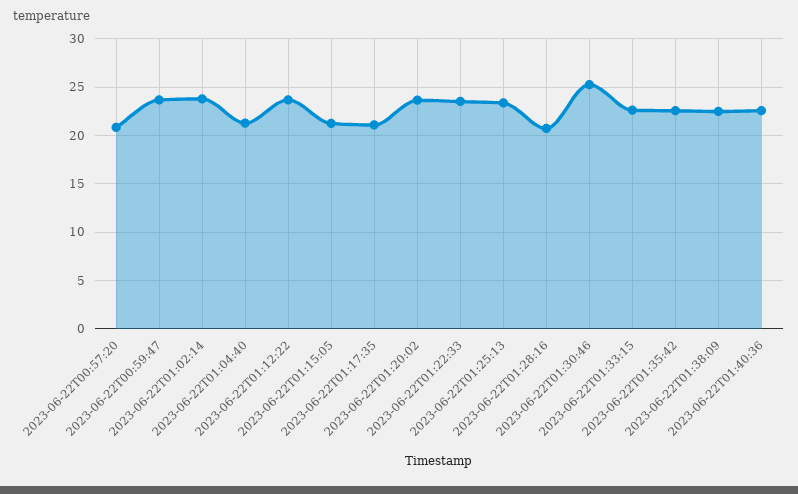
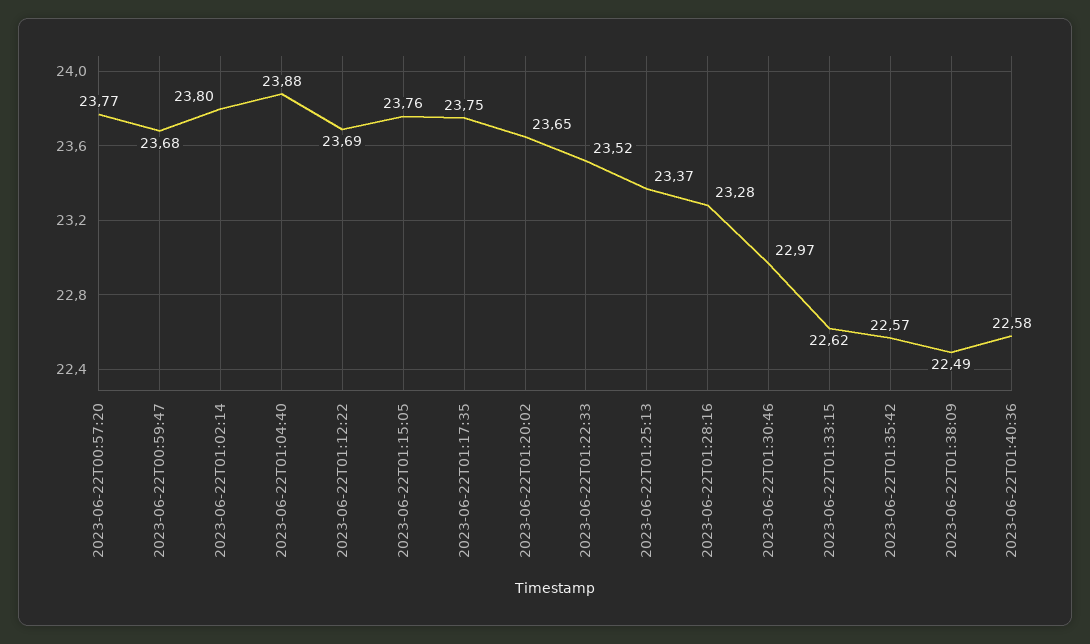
2023-06-22T00:57:20: 21 -> 23.77
2023-06-22T01:04:40: 21 -> 23.88
2023-06-22T01:15:05: 21 -> 23.76
2023-06-22T01:17:35: 21 -> 23.75
2023-06-22T01:28:16: 21 -> 23.28
2023-06-22T01:30:46: 25 -> 22.97

